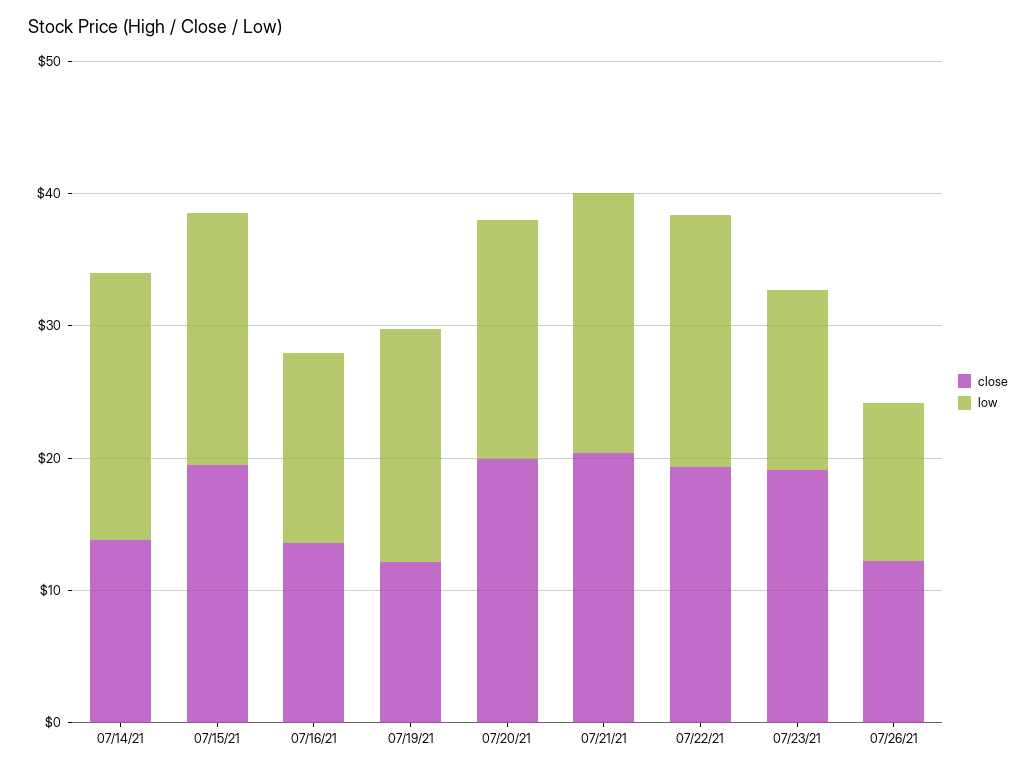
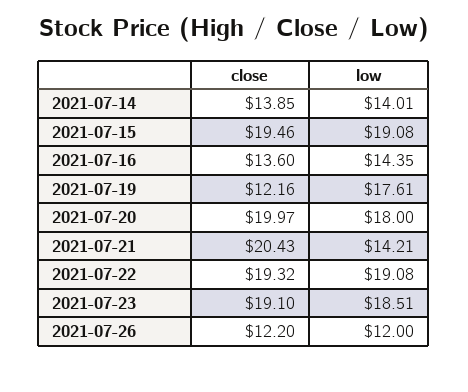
low, 07/14/21: 20 -> 14.01
low, 07/21/21: 20 -> 14.21
low, 07/23/21: 14 -> 18.51

